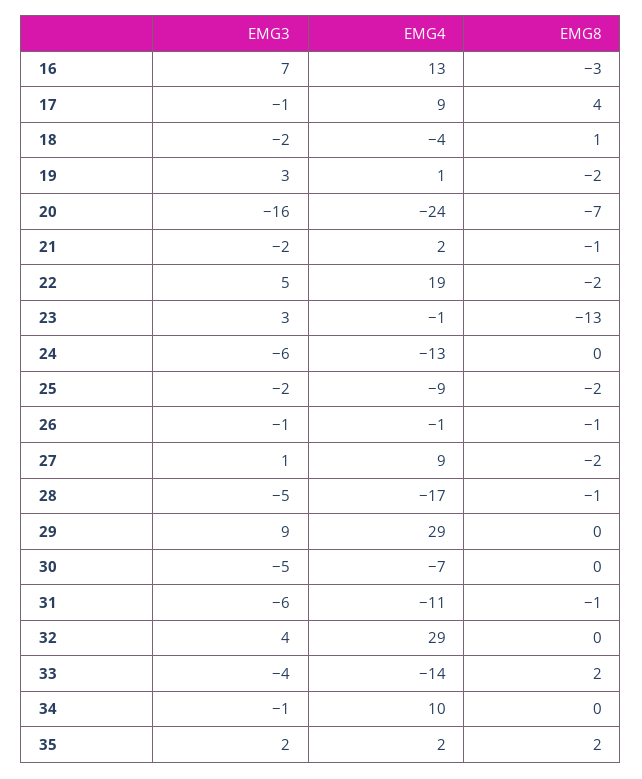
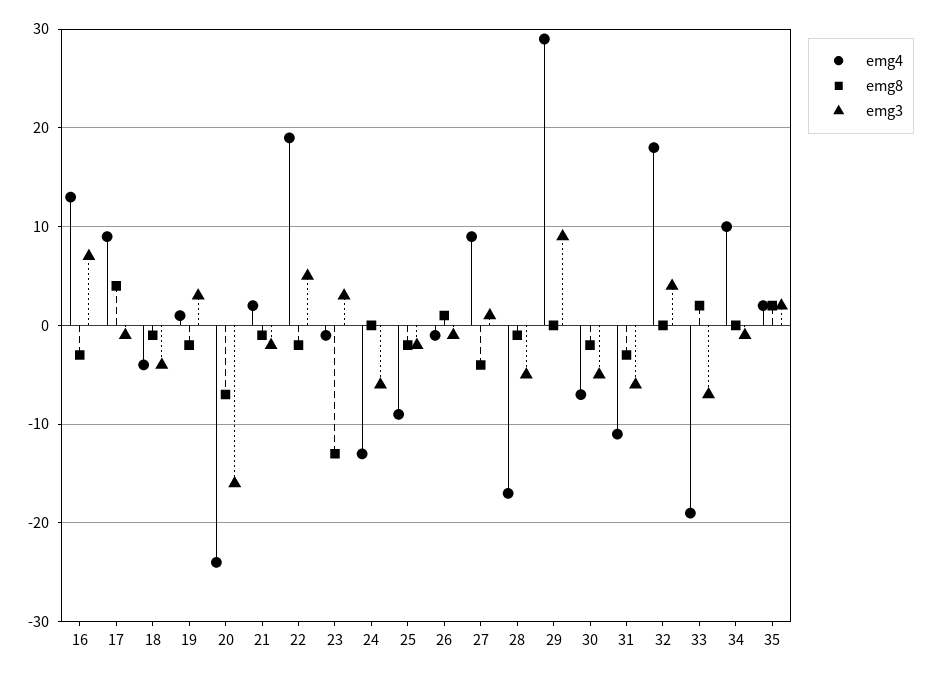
EMG3, 18: -2 -> -4
EMG8, 18: 1 -> -1
EMG8, 26: -1 -> 1
EMG8, 27: -2 -> -4
EMG8, 30: 0 -> -2
EMG8, 31: -1 -> -3
EMG4, 32: 29 -> 18
EMG3, 33: -4 -> -7
EMG4, 33: -14 -> -19

